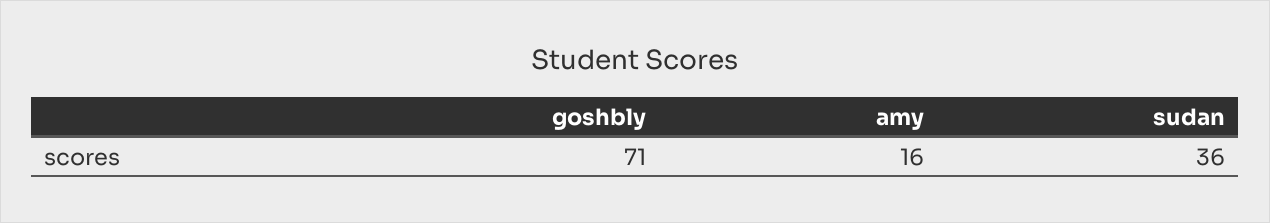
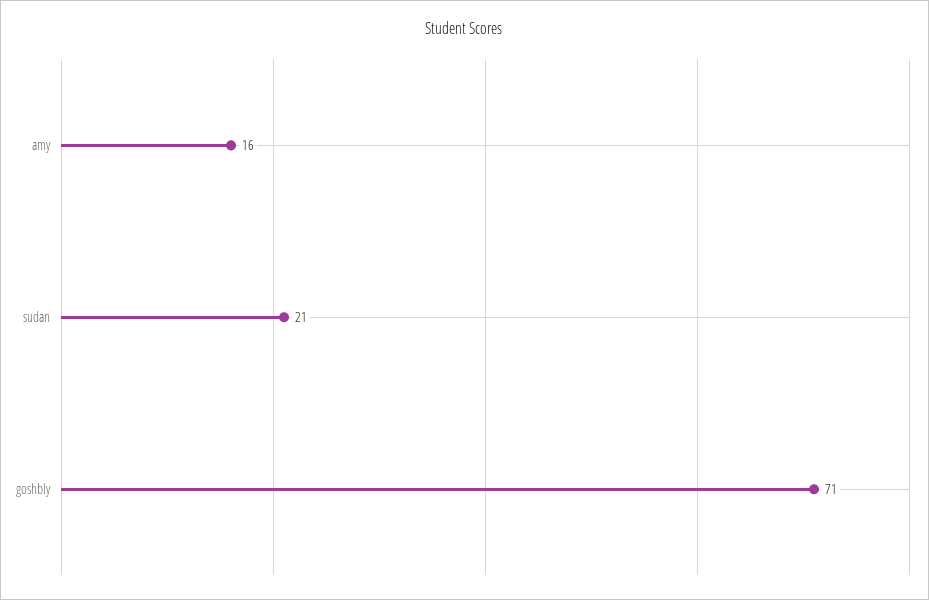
sudan: 36 -> 21

